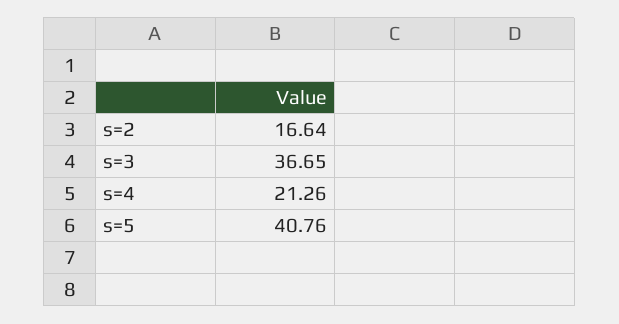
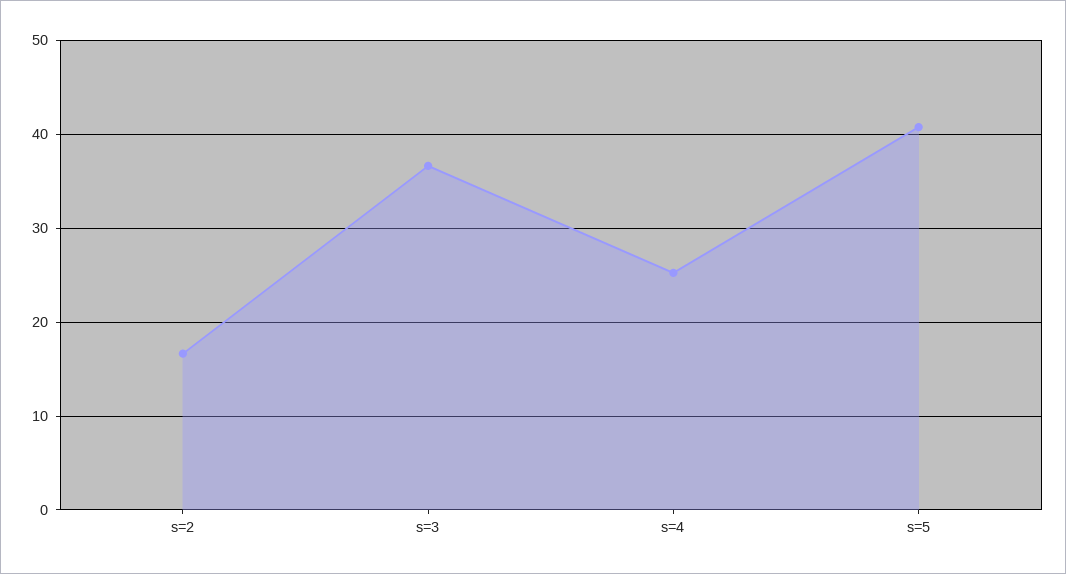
s=4: 21.26 -> 25

